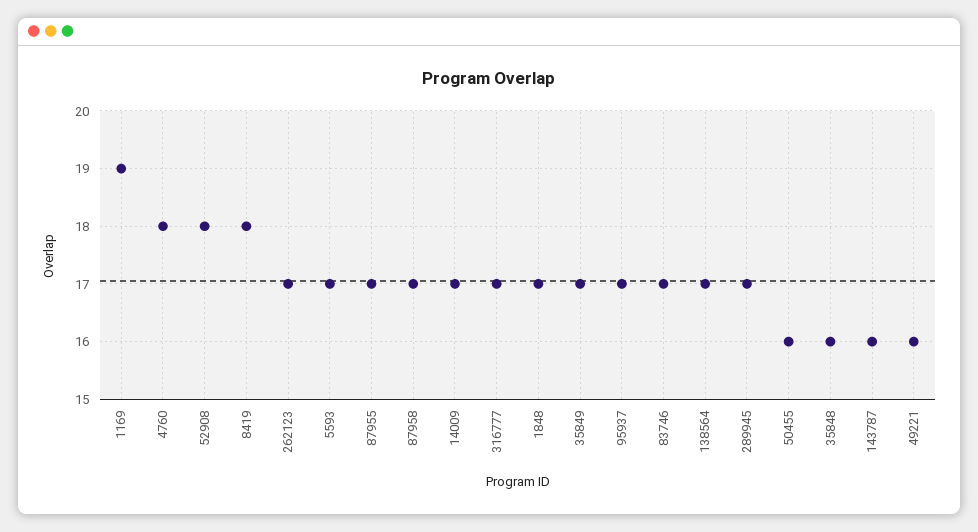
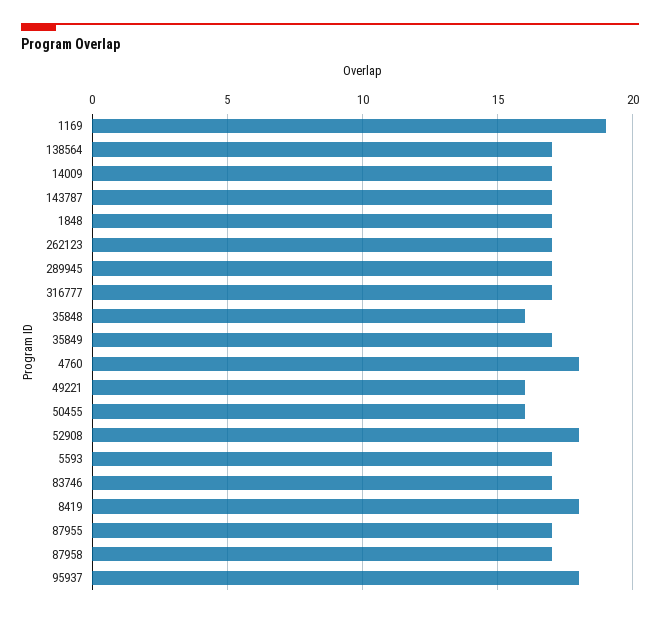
95937: 17 -> 18
143787: 16 -> 17

